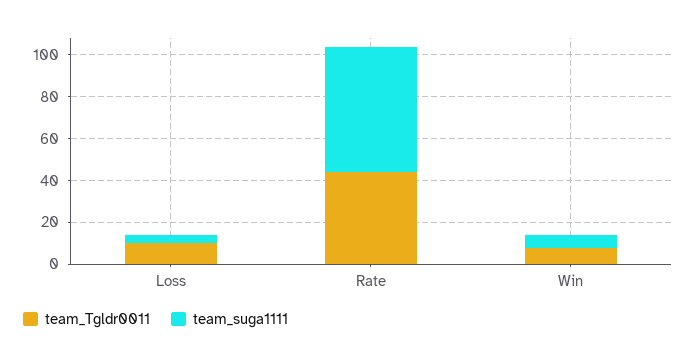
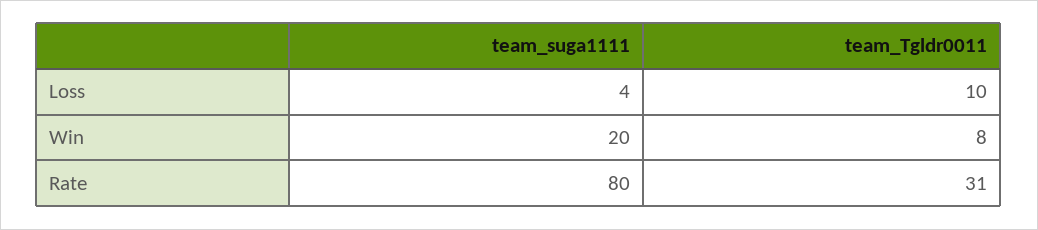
team_Tgldr0011, Rate: 45 -> 31
team_suga1111, Rate: 60 -> 80
team_suga1111, Win: 5 -> 20

